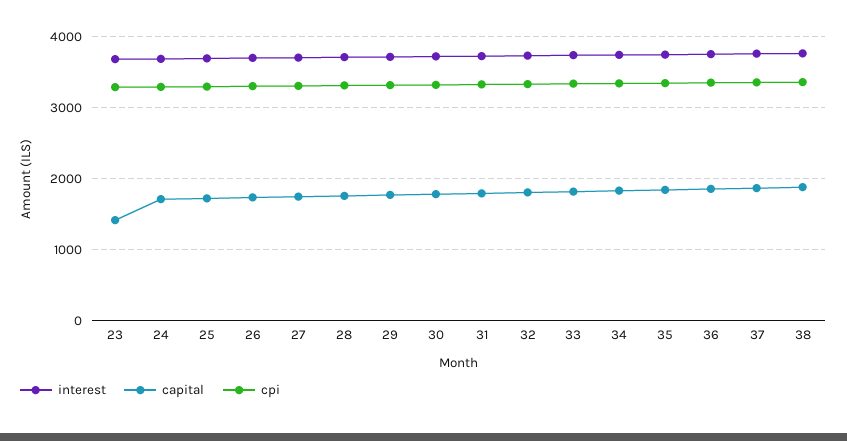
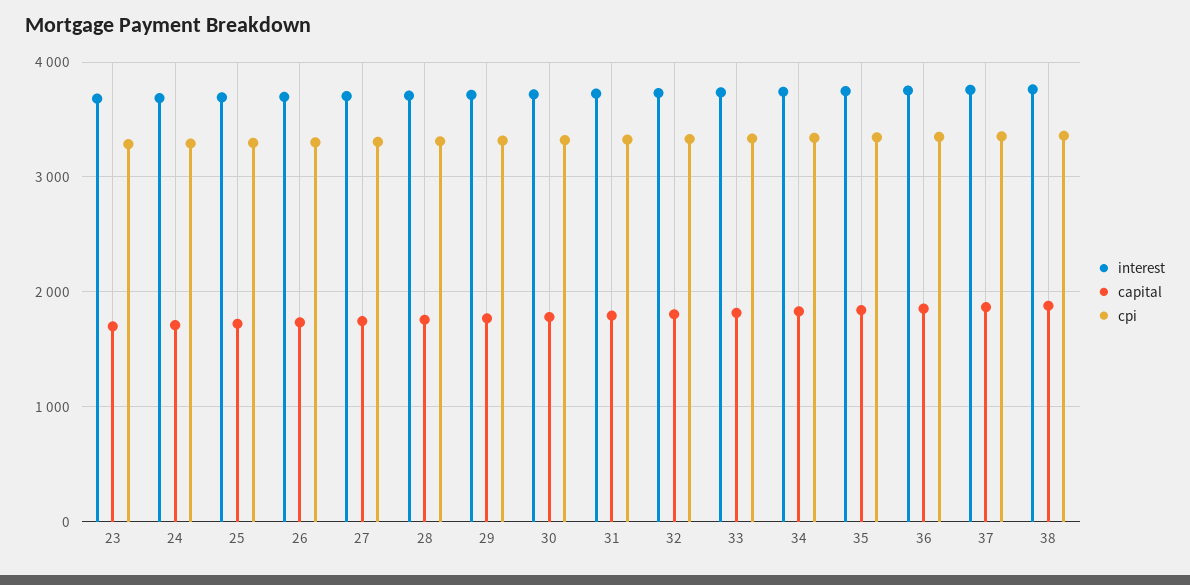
capital, 23: 1400 -> 1700

